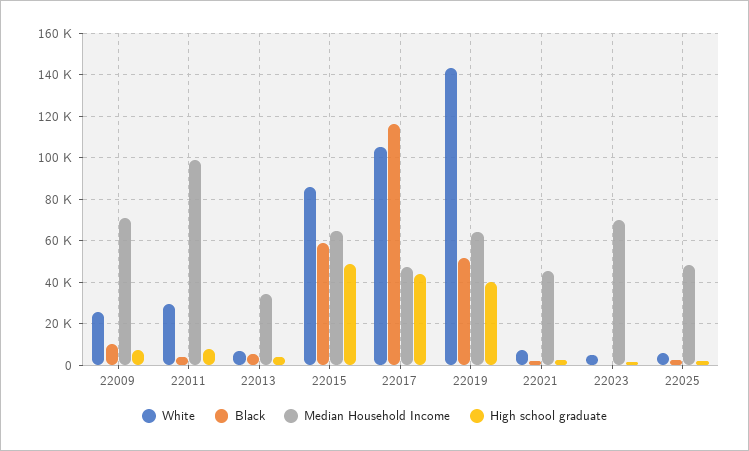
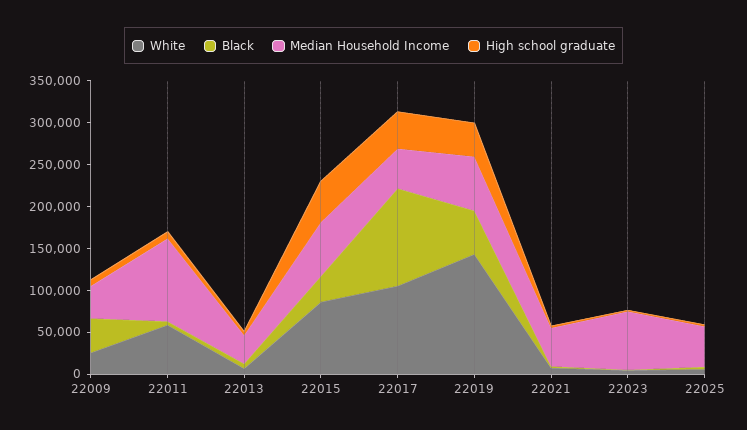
Black, 22009: 10000 -> 40000
Median Household Income, 22009: 70000 -> 40000
White, 22011: 30000 -> 60000
Black, 22015: 60000 -> 30000

